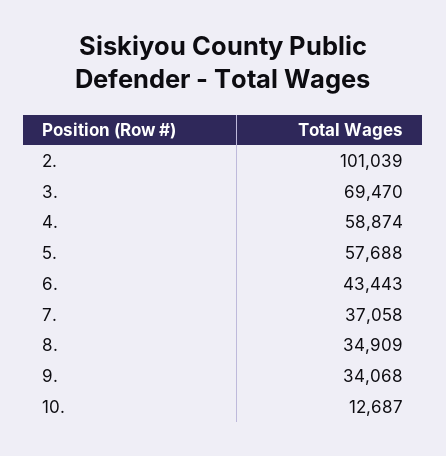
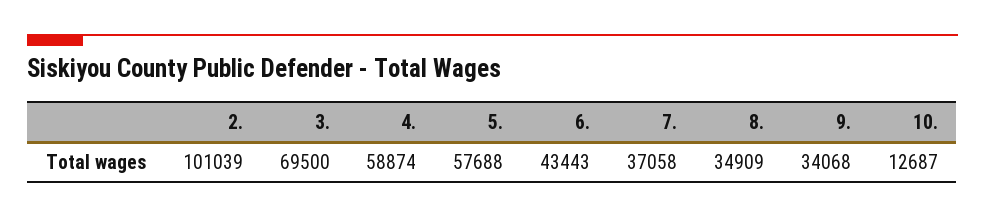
3.: 69470 -> 69500

